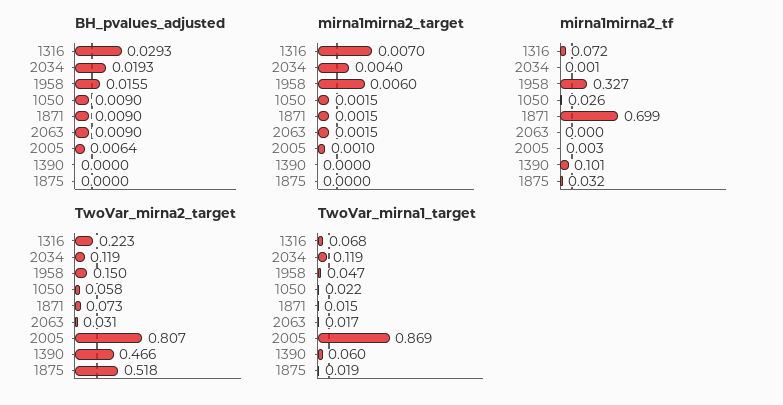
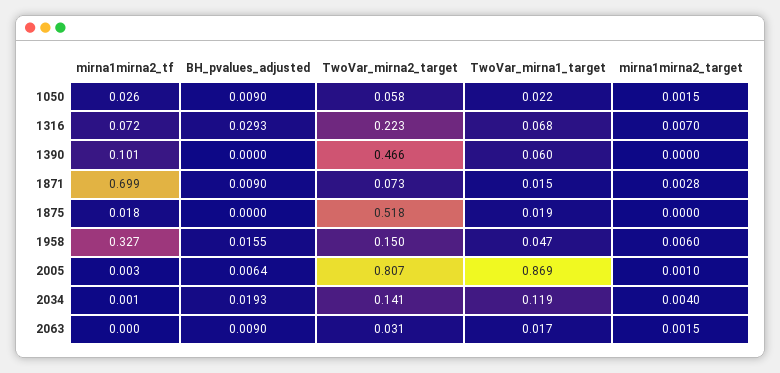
mirna1mirna2_target, 1871: 0.0015 -> 0.0028
mirna1mirna2_tf, 1875: 0.032 -> 0.018
TwoVar_mirna2_target, 2034: 0.119 -> 0.141

